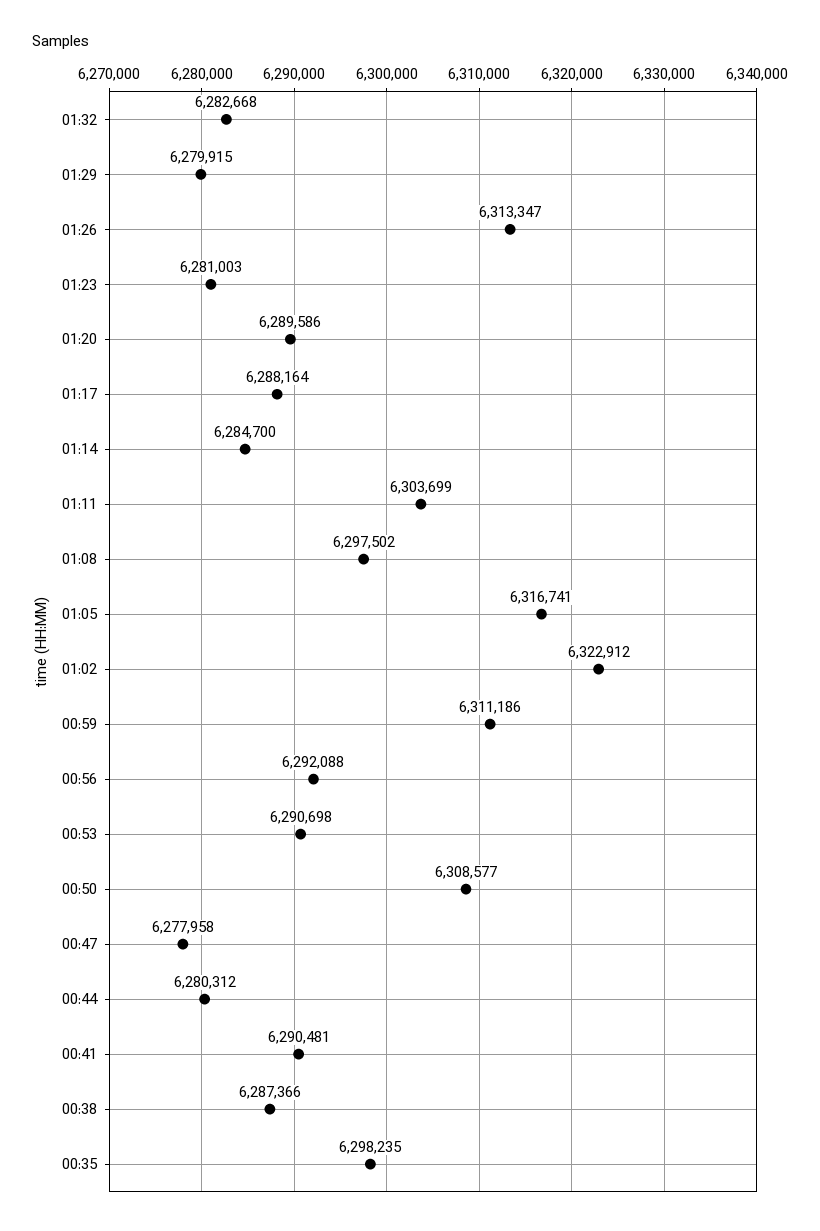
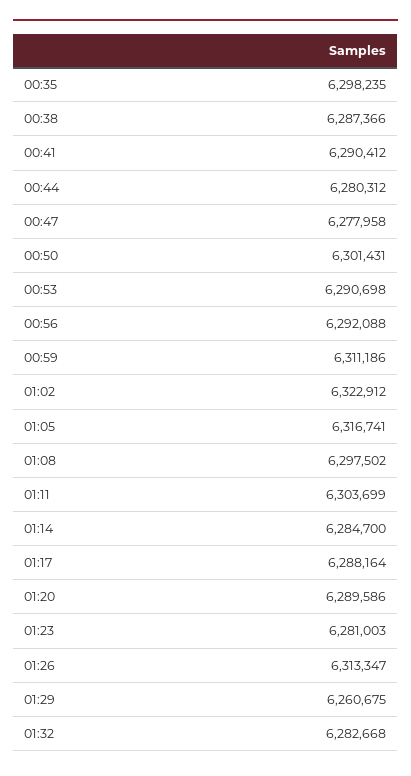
01:29: 6279915 -> 6260675
00:50: 6308577 -> 6301431
00:41: 6290481 -> 6290412

